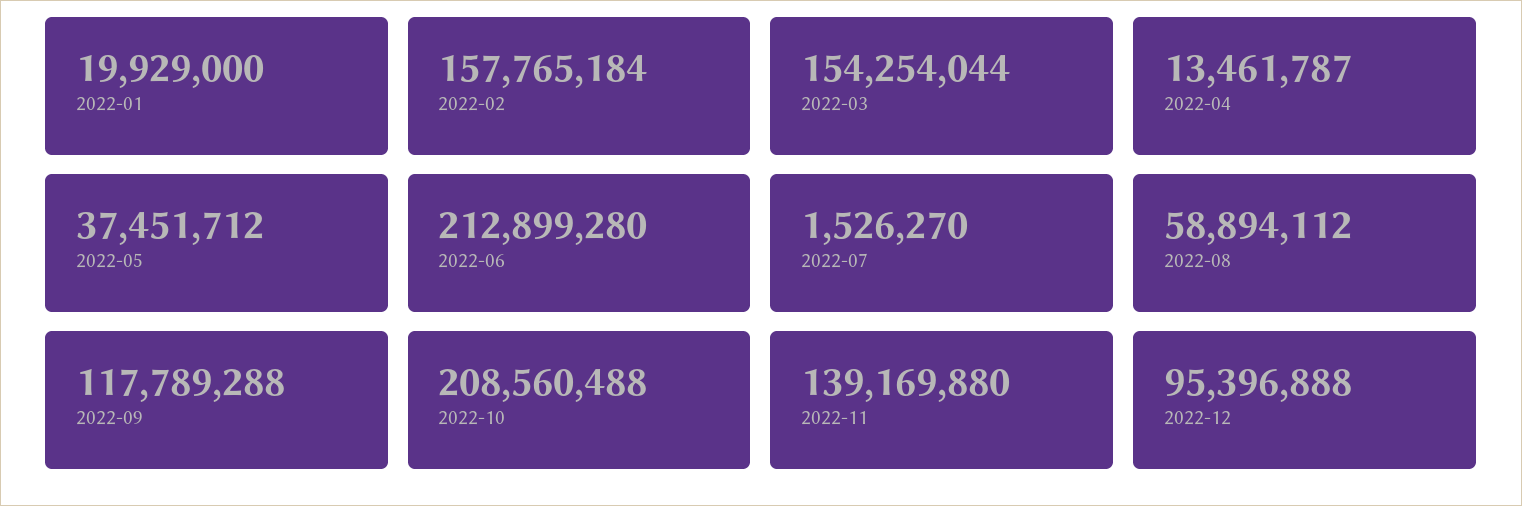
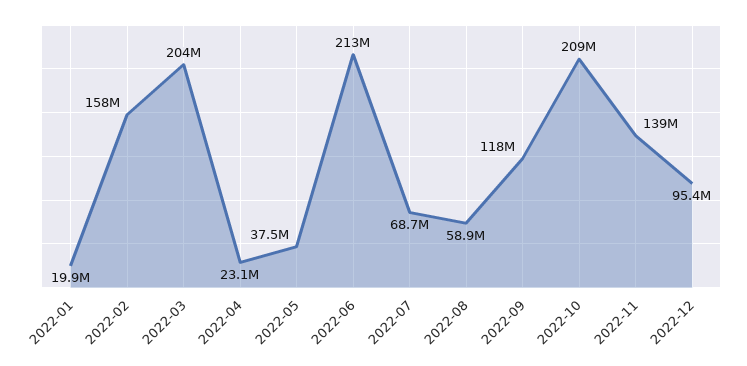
2022-03: 154254044 -> 204000000
2022-04: 13461787 -> 23100000
2022-07: 1526270 -> 68700000

